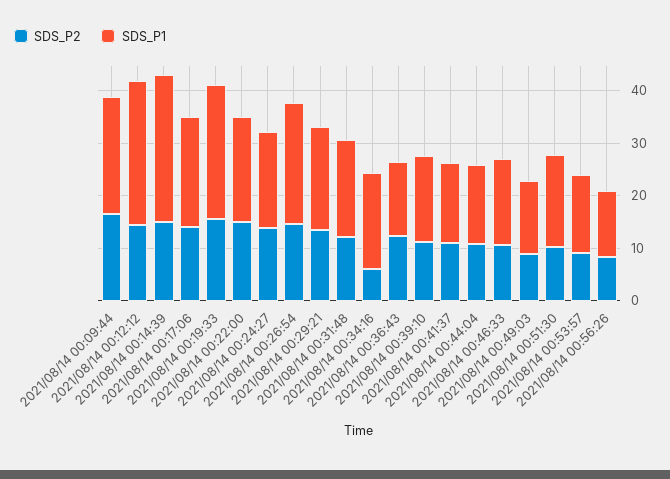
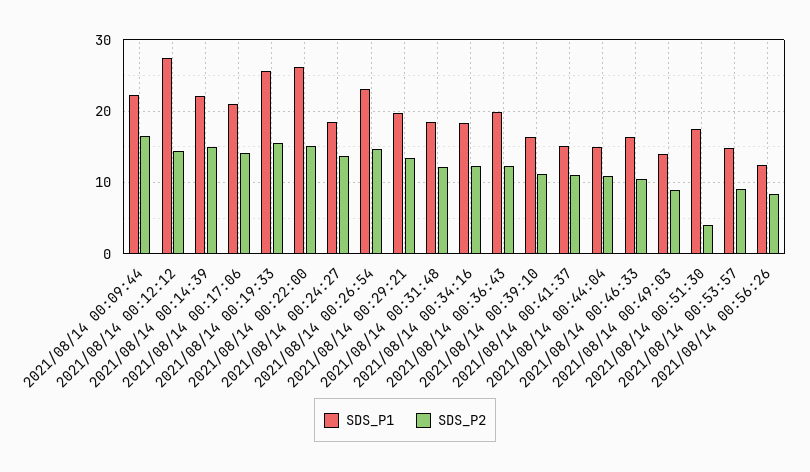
SDS_P1, 2021/08/14 00:14:39: 28 -> 22
SDS_P1, 2021/08/14 00:22:00: 20 -> 26
SDS_P2, 2021/08/14 00:34:16: 6 -> 12
SDS_P1, 2021/08/14 00:36:43: 14 -> 20
SDS_P2, 2021/08/14 00:51:30: 10 -> 4

